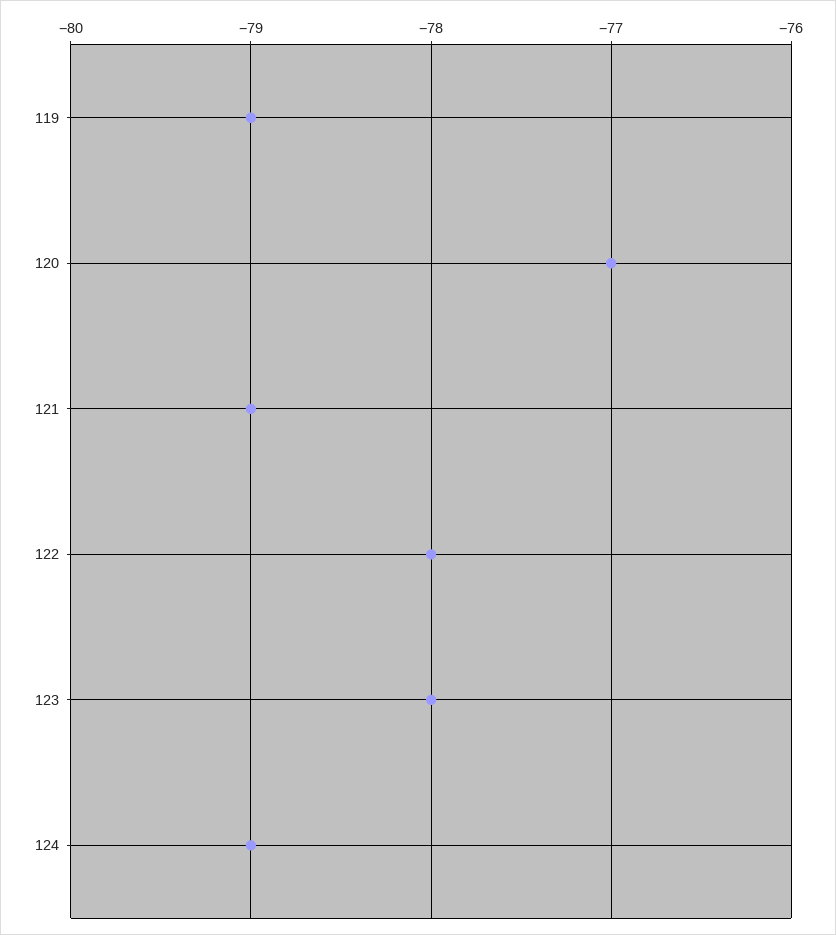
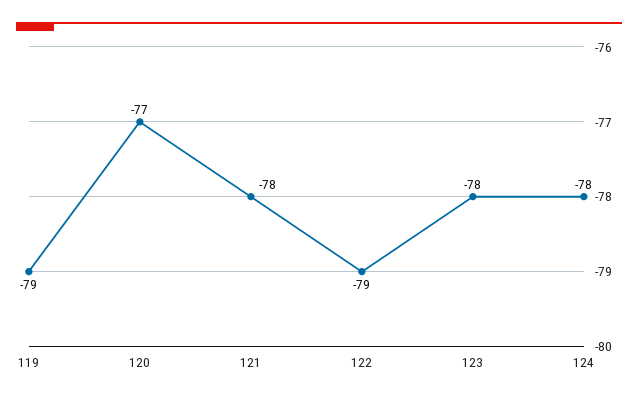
121: -79 -> -78
122: -78 -> -79
124: -79 -> -78

